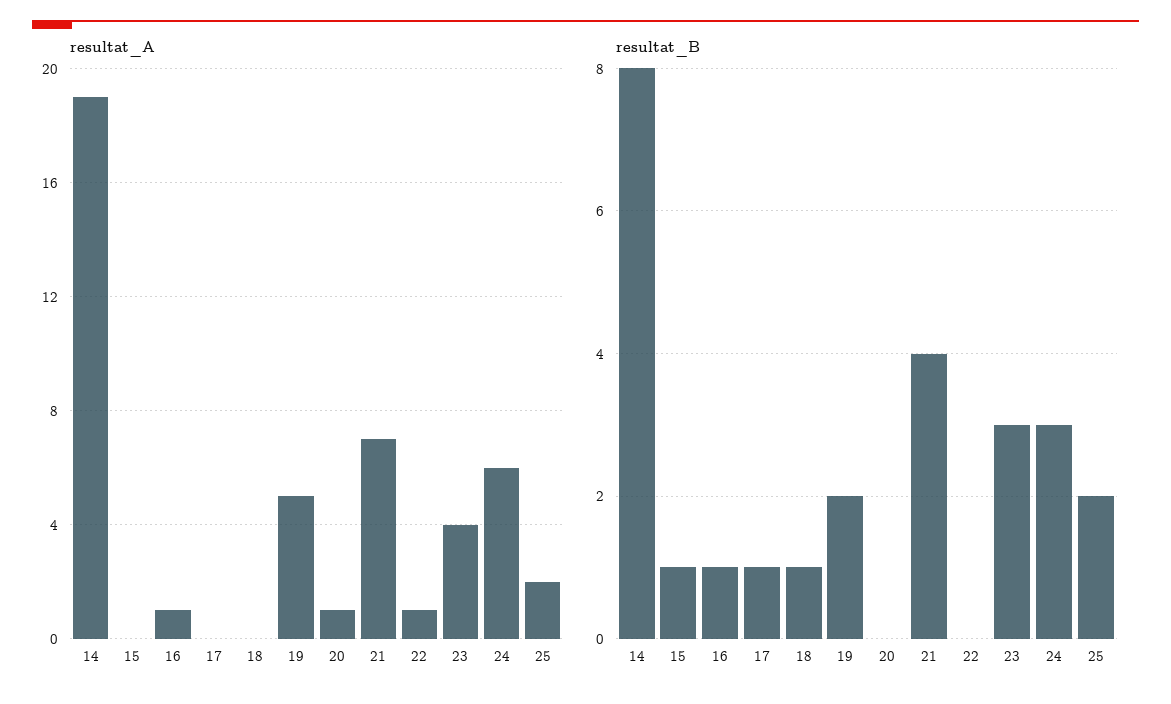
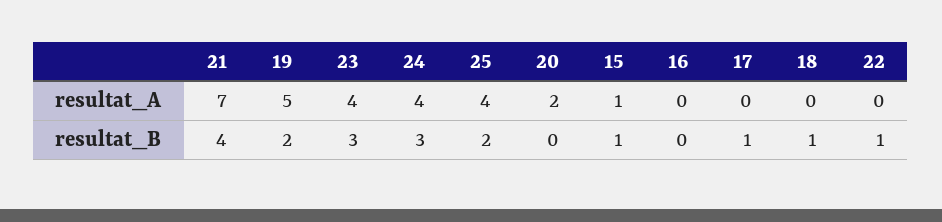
resultat_A, 14: 19 -> none
resultat_A, 15: 0 -> 1
resultat_A, 16: 1 -> 0
resultat_A, 20: 1 -> 2
resultat_A, 22: 1 -> 0
resultat_A, 24: 6 -> 4
resultat_A, 25: 2 -> 4
resultat_B, 14: 8 -> none
resultat_B, 16: 1 -> 0
resultat_B, 22: 0 -> 1

